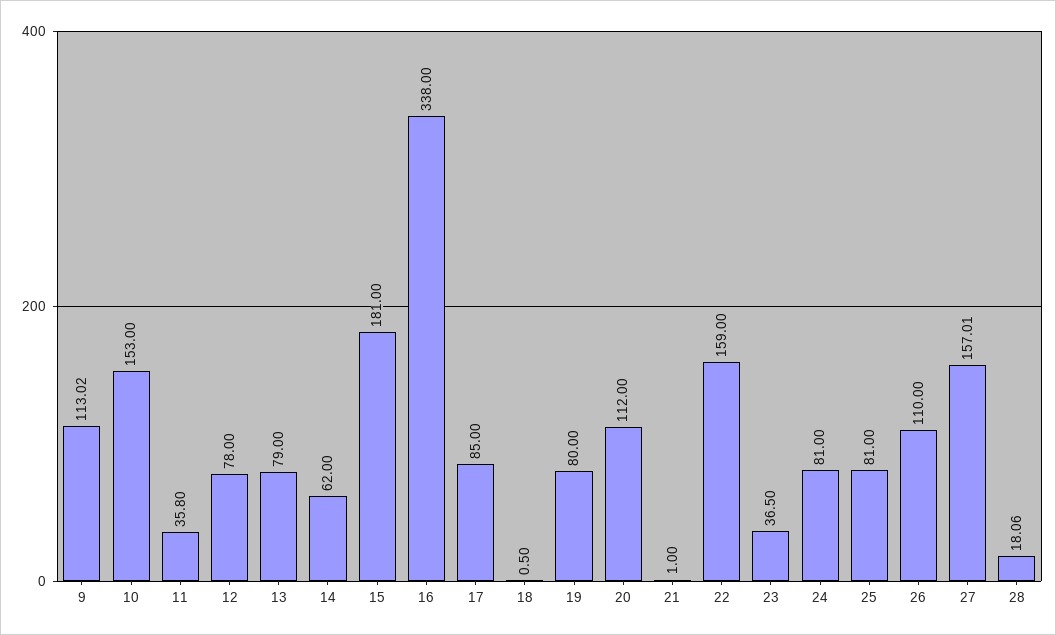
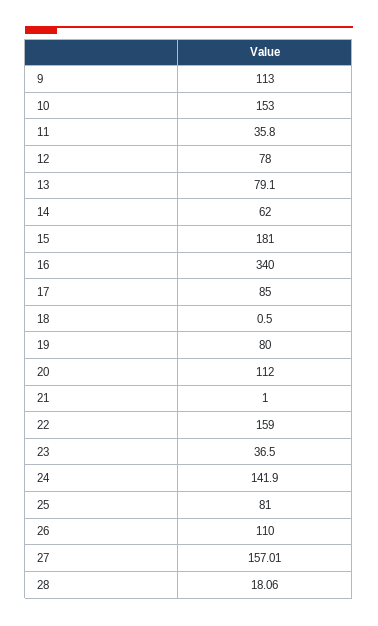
9: 113.02 -> 113
13: 79 -> 79.1
16: 338 -> 340
24: 81 -> 141.9

